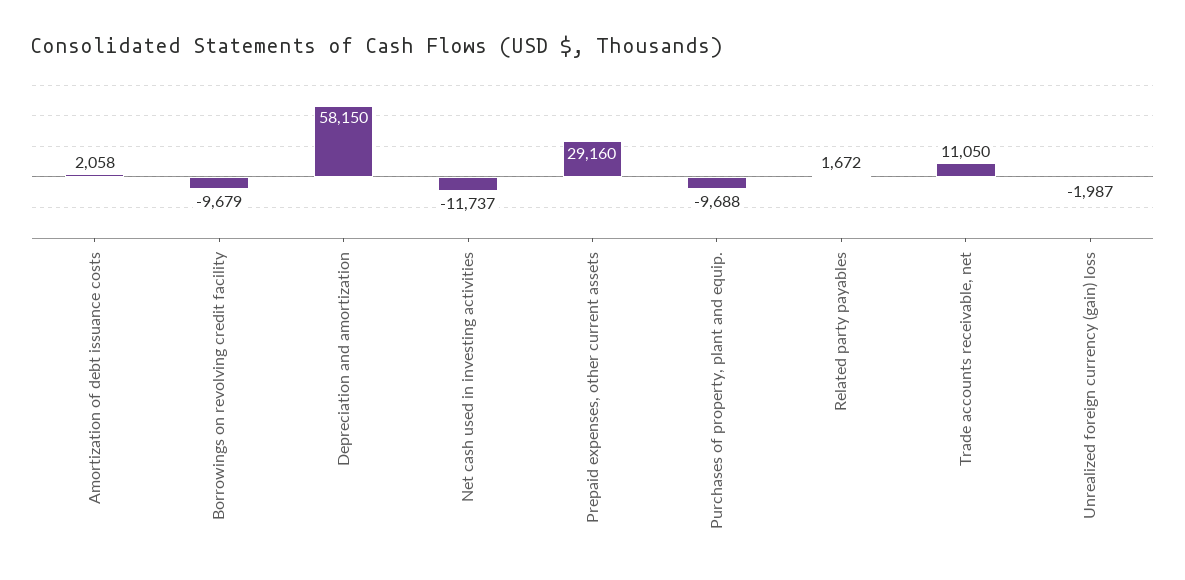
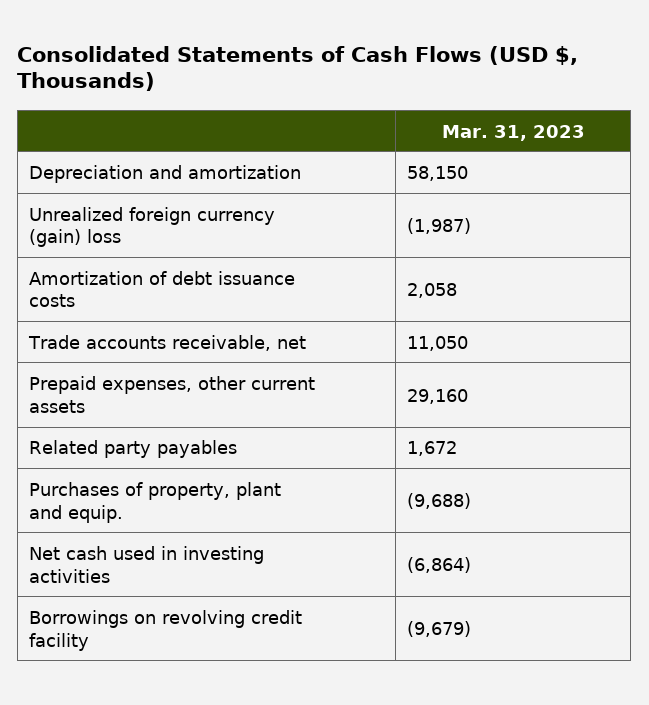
Net cash used in investing activities: -11737 -> -6864

